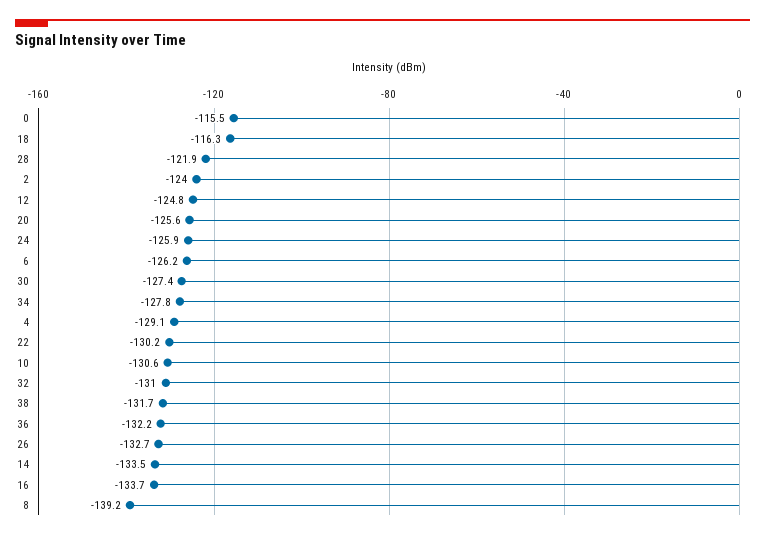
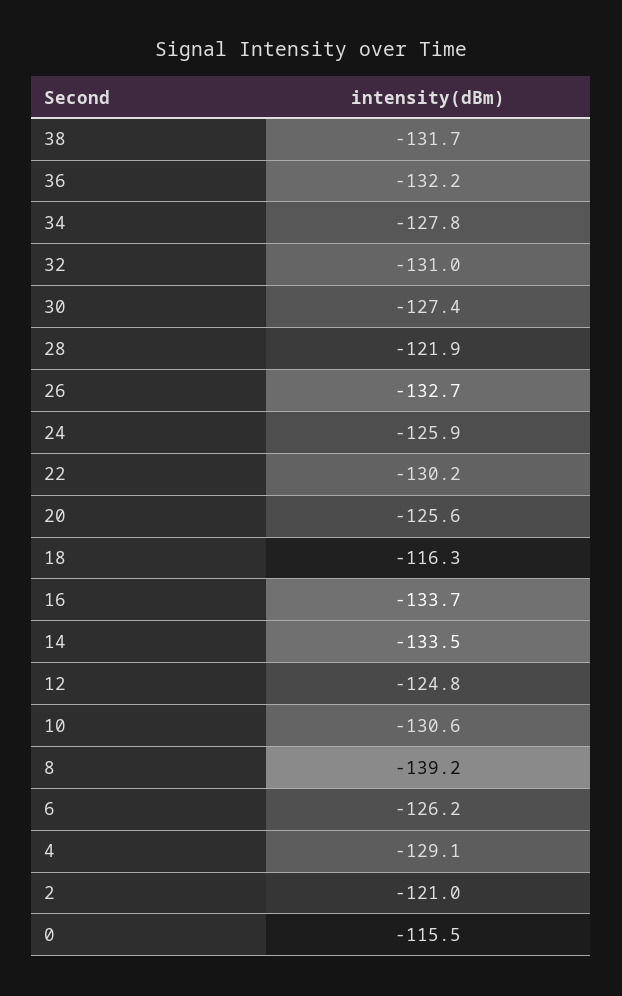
2: -124 -> -121

